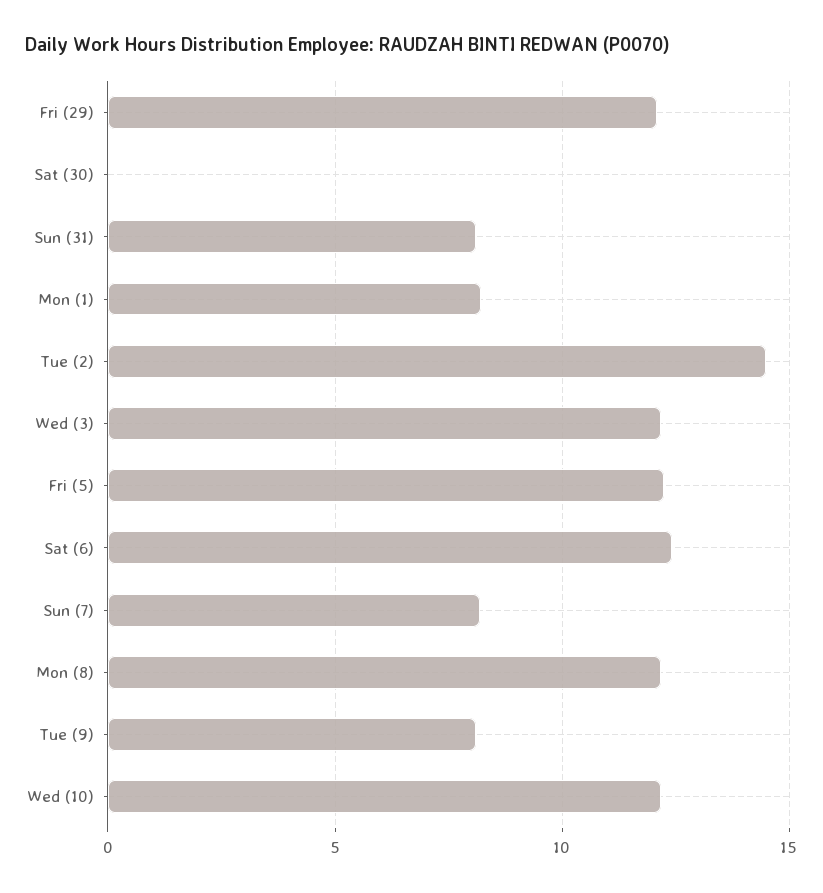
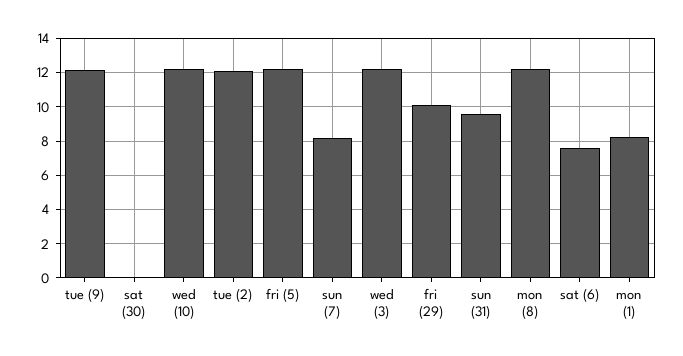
Fri (29): 12 -> 10
Sun (31): 8 -> 9.5
Tue (2): 14.5 -> 12
Sat (6): 12.5 -> 7.5
Tue (9): 8 -> 12

